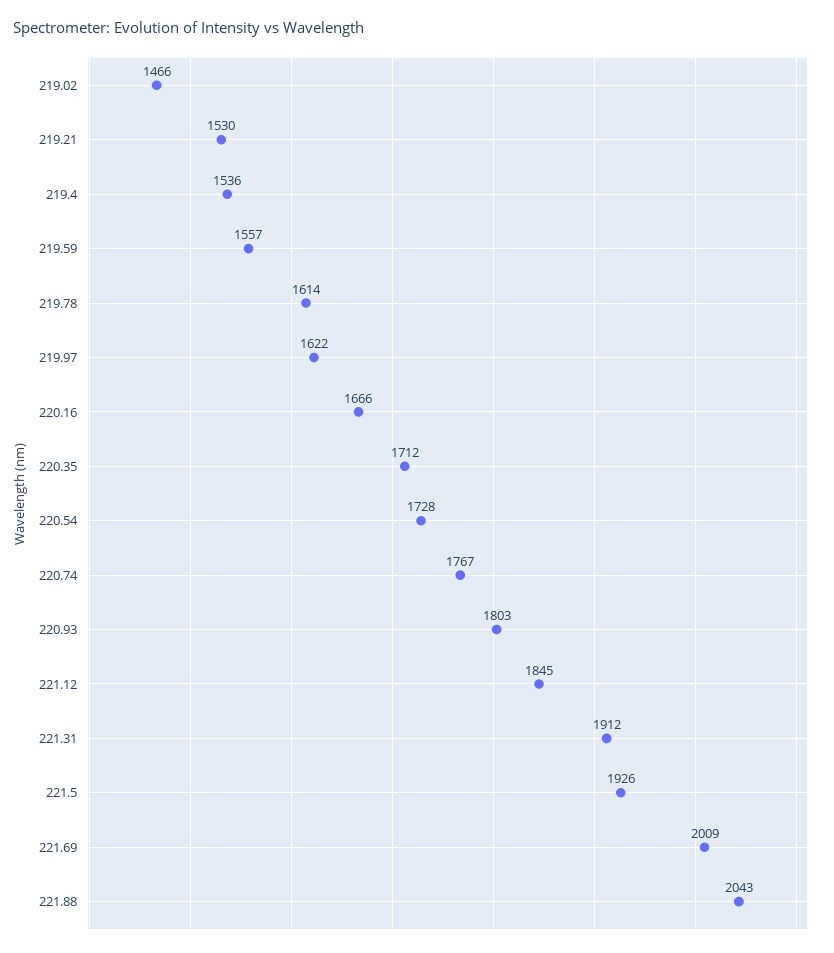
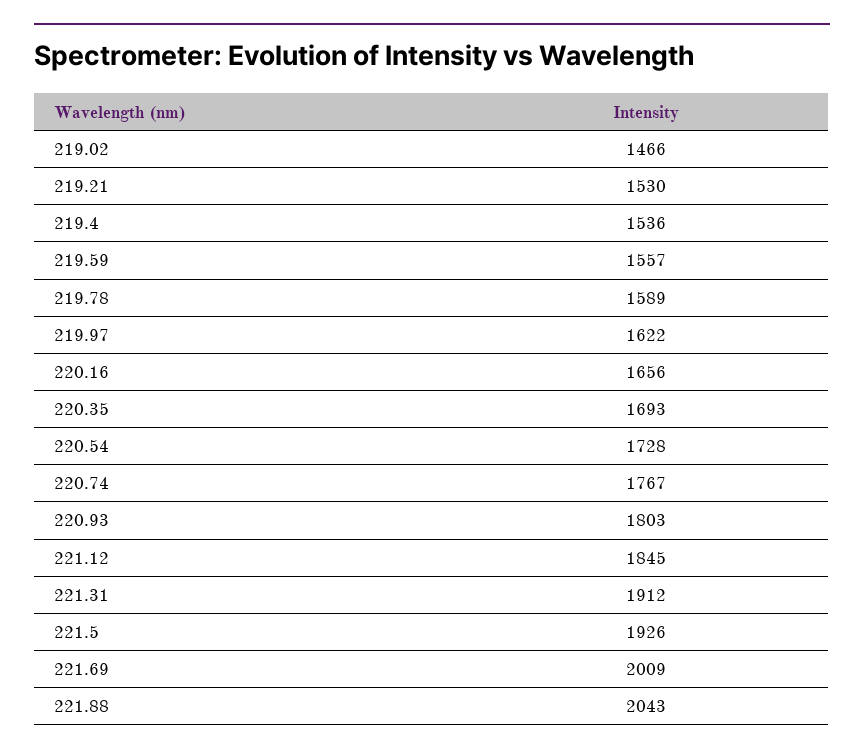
219.78: 1614 -> 1589
220.16: 1666 -> 1656
220.35: 1712 -> 1693

